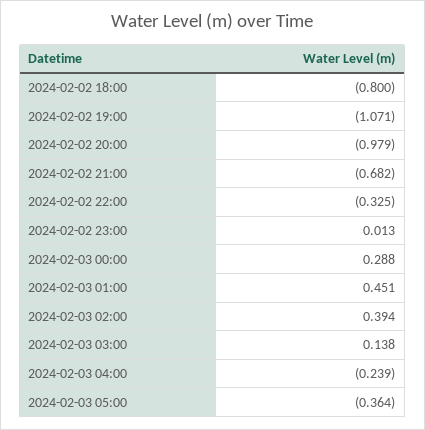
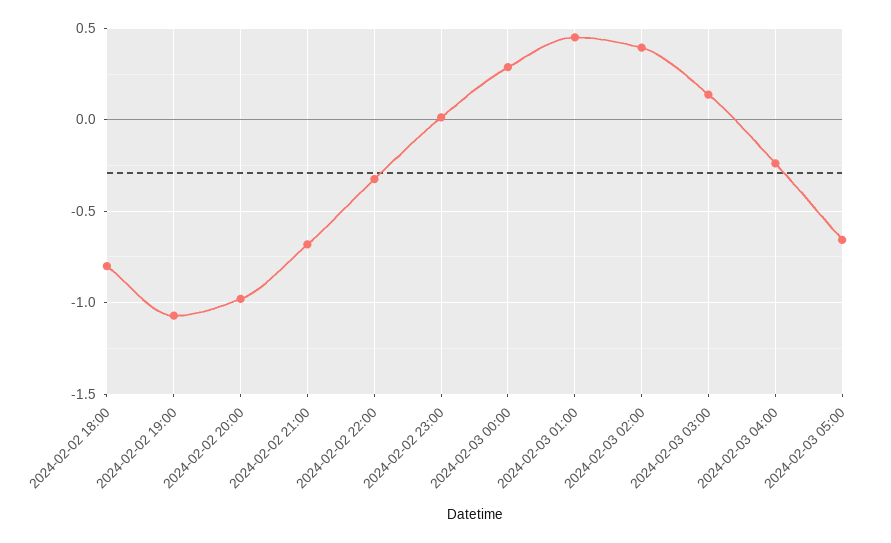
2024-02-03 05:00: -0.364 -> -0.65

